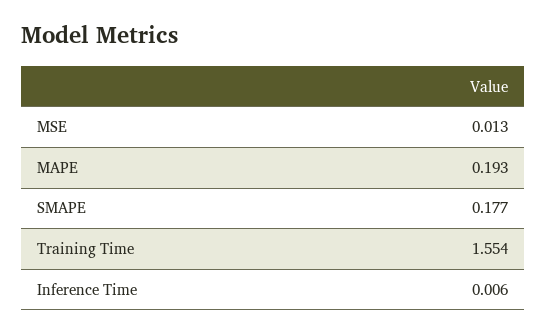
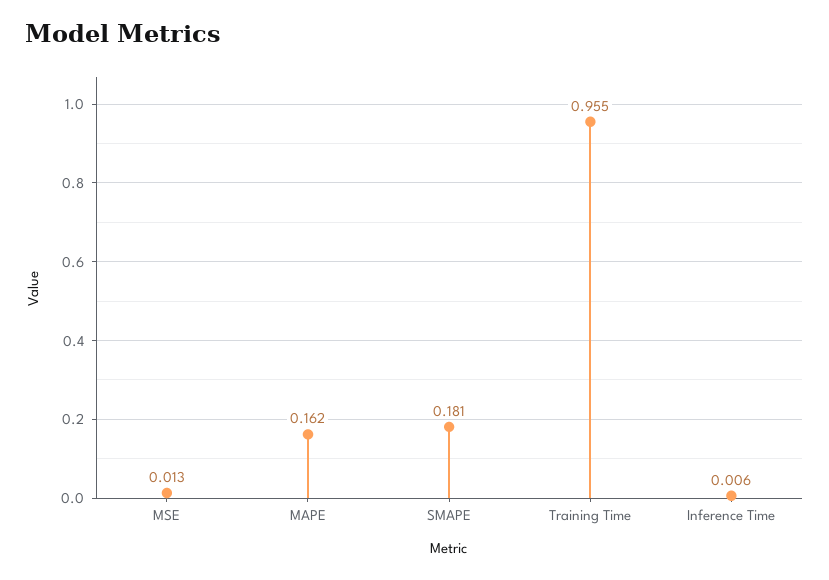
MAPE: 0.193 -> 0.162
SMAPE: 0.177 -> 0.181
Training Time: 1.554 -> 0.955

